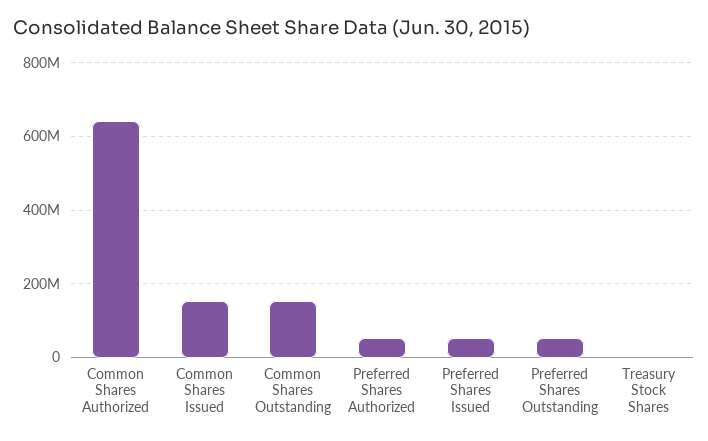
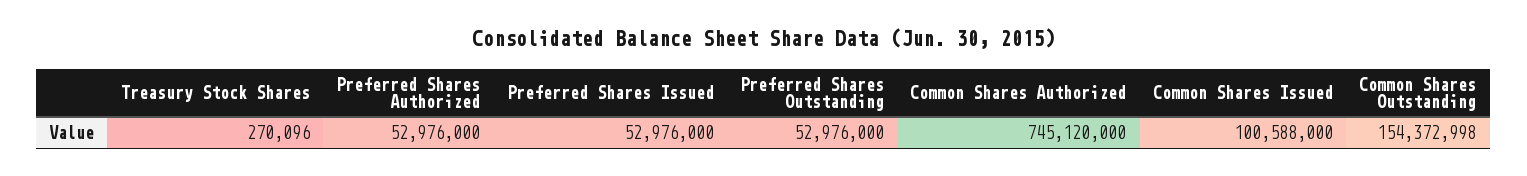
Common Shares Authorized: 640000000 -> 745120000
Common Shares Issued: 160000000 -> 100588000

